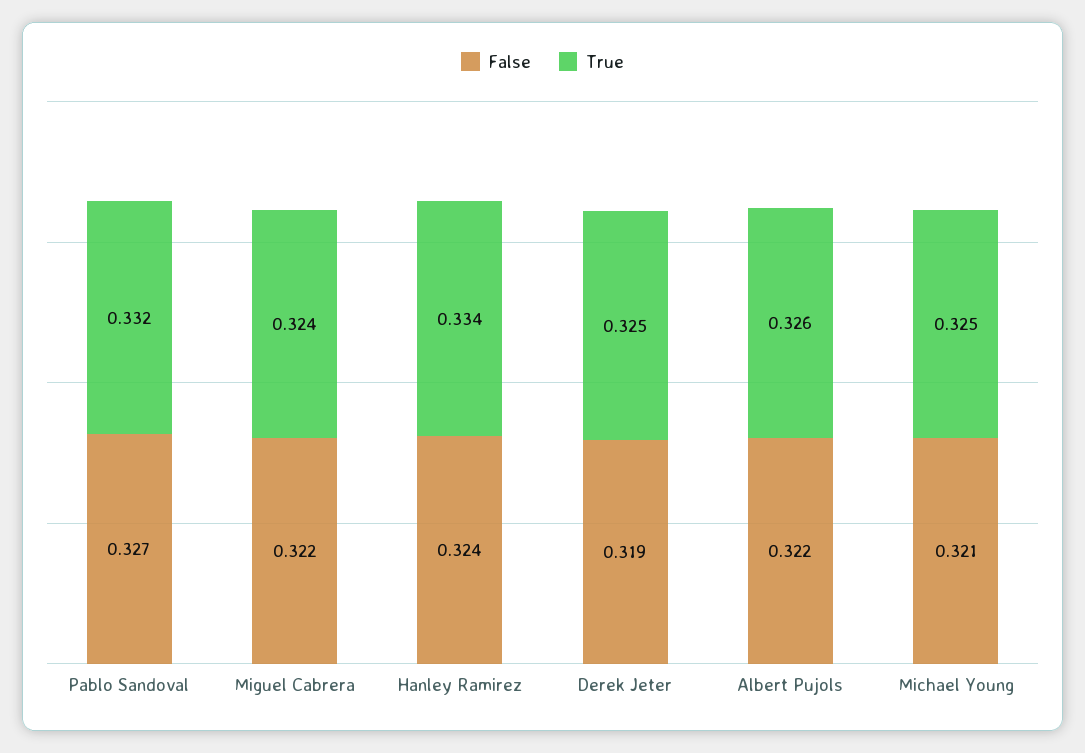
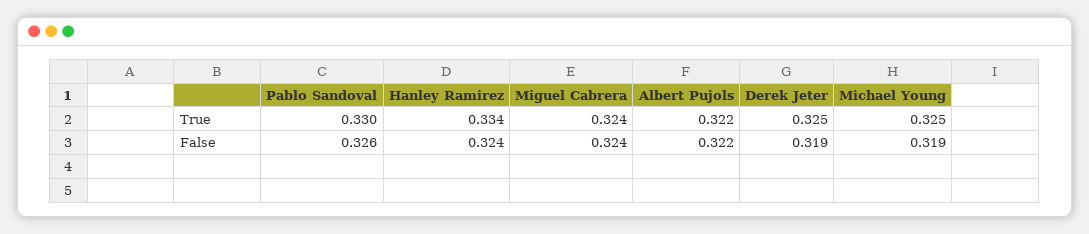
False, Pablo Sandoval: 0.327 -> 0.326
True, Pablo Sandoval: 0.332 -> 0.33
False, Miguel Cabrera: 0.322 -> 0.324
True, Albert Pujols: 0.326 -> 0.322
False, Michael Young: 0.321 -> 0.319

